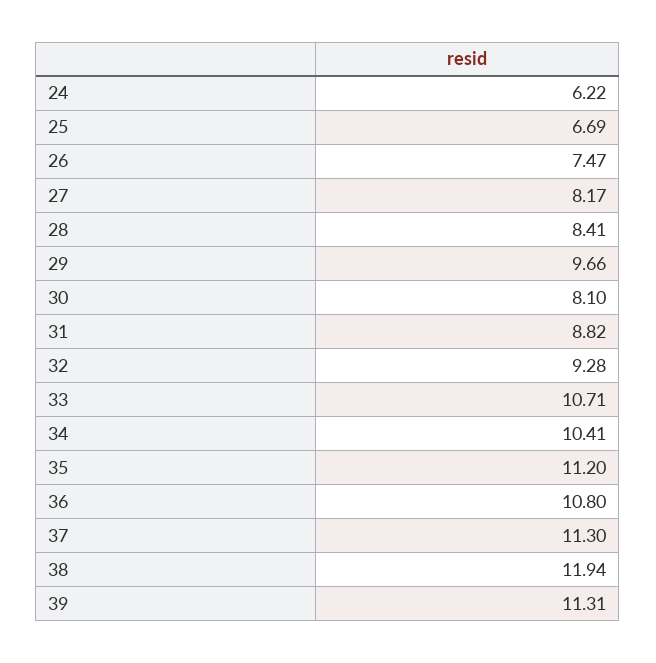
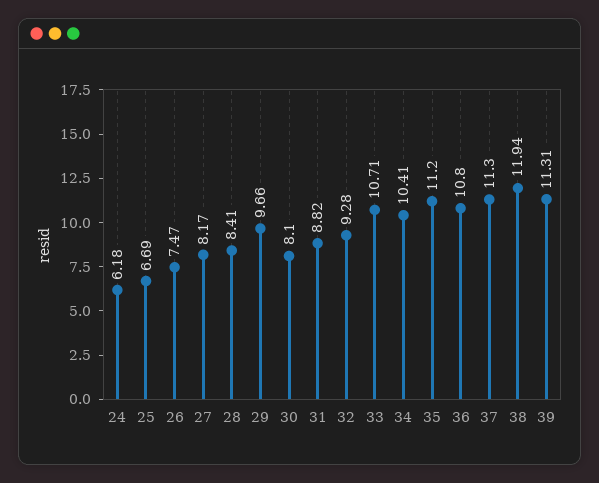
24: 6.22 -> 6.18

